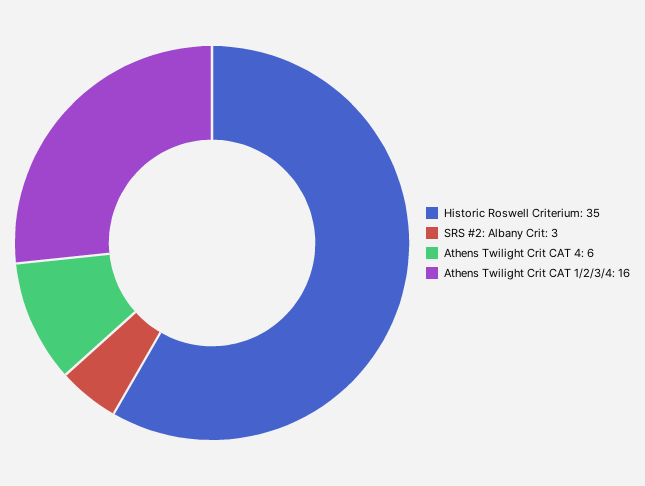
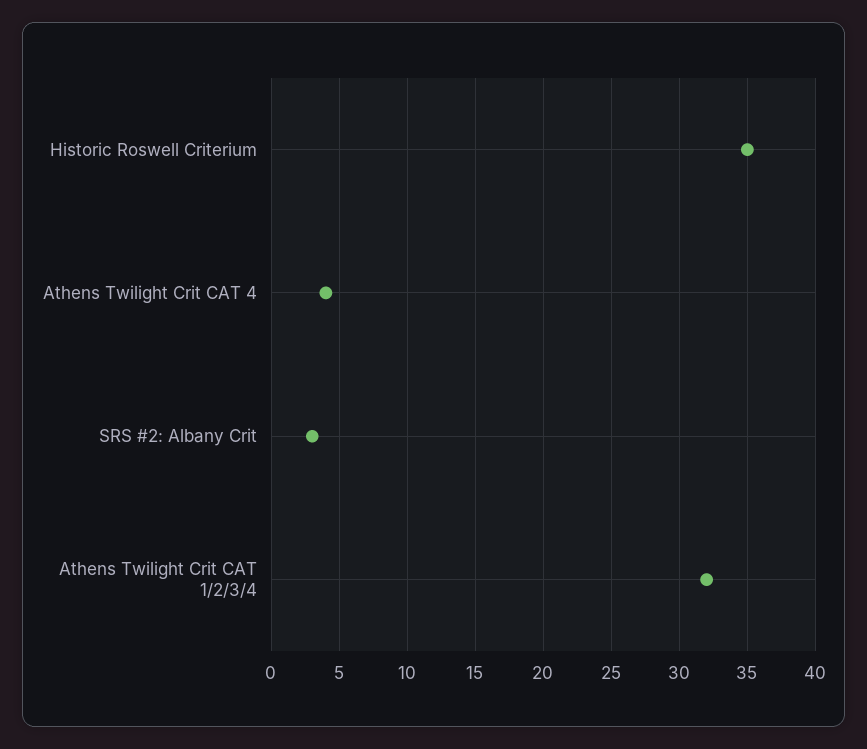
Athens Twilight Crit CAT 4: 6 -> 4
Athens Twilight Crit CAT 1/2/3/4: 16 -> 32

